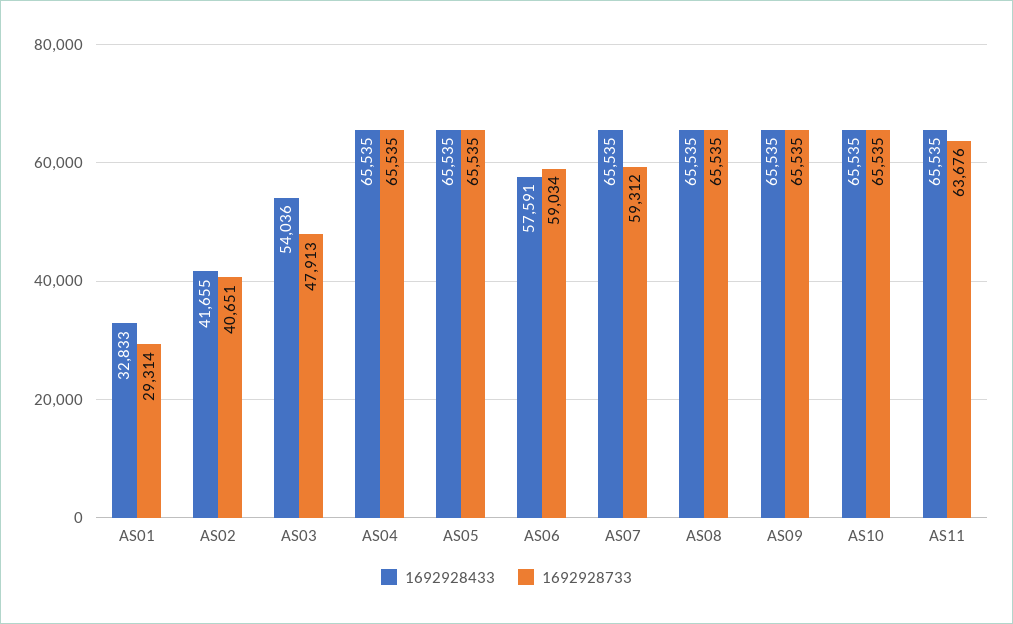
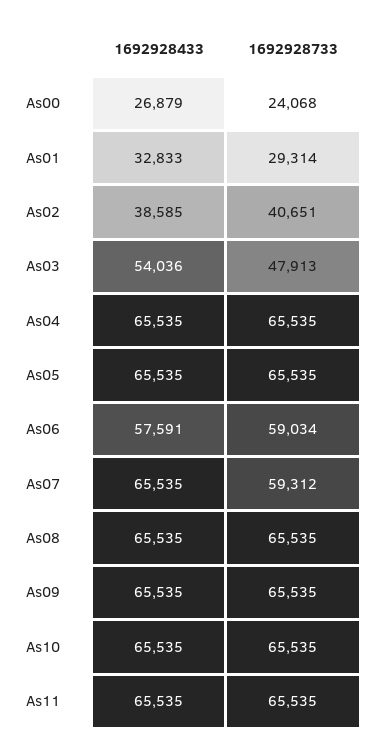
1692928433, AS02: 41655 -> 38585
1692928733, AS11: 63676 -> 65535
1692928433, As00: none -> 26879
1692928733, As00: none -> 24068

